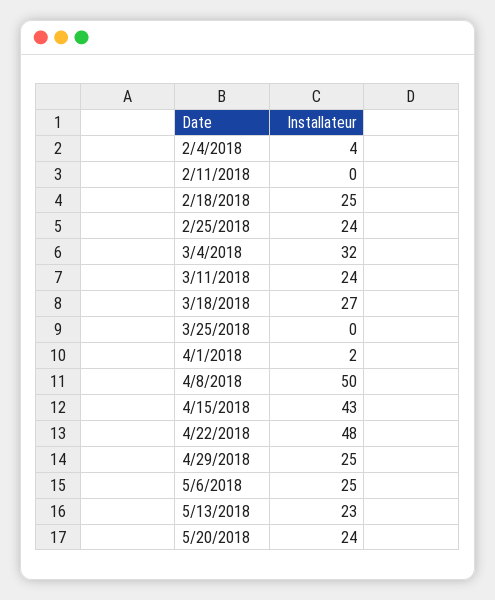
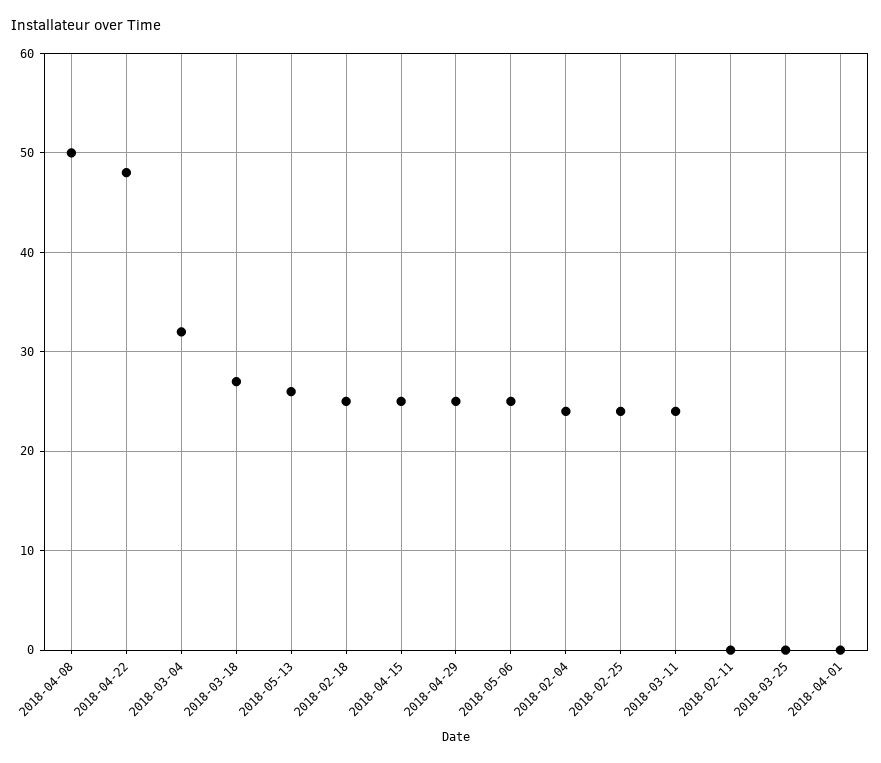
2/4/2018: 4 -> 24
4/1/2018: 2 -> 0
4/15/2018: 43 -> 25
5/13/2018: 23 -> 26
5/20/2018: 24 -> none

